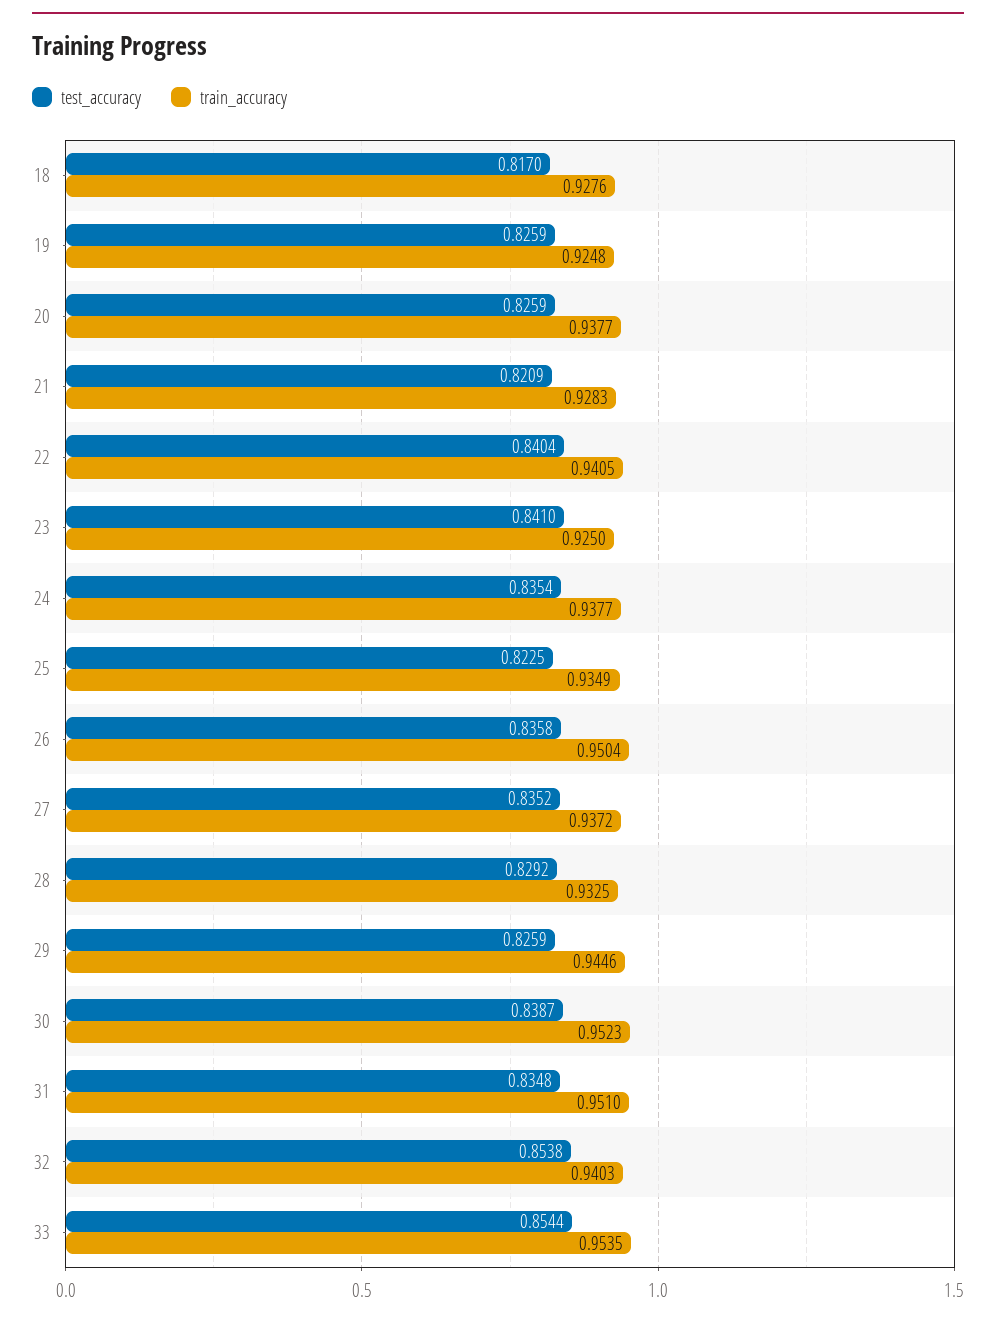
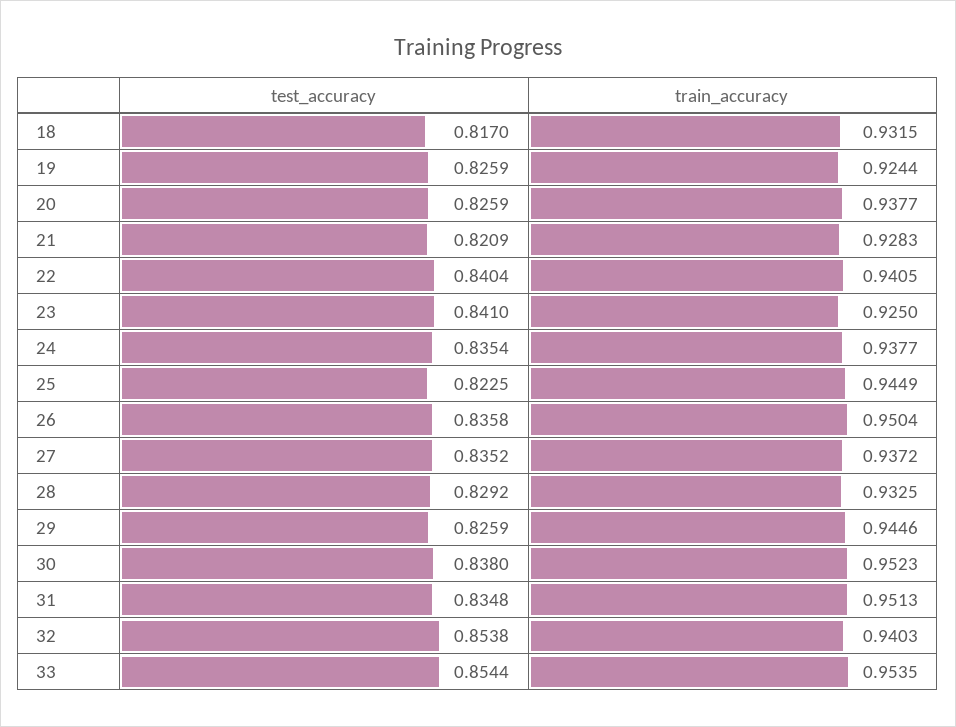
train_accuracy, 18: 0.9276 -> 0.9315
train_accuracy, 19: 0.9248 -> 0.9244
train_accuracy, 25: 0.9349 -> 0.9449
test_accuracy, 30: 0.8387 -> 0.838
train_accuracy, 31: 0.951 -> 0.9513

